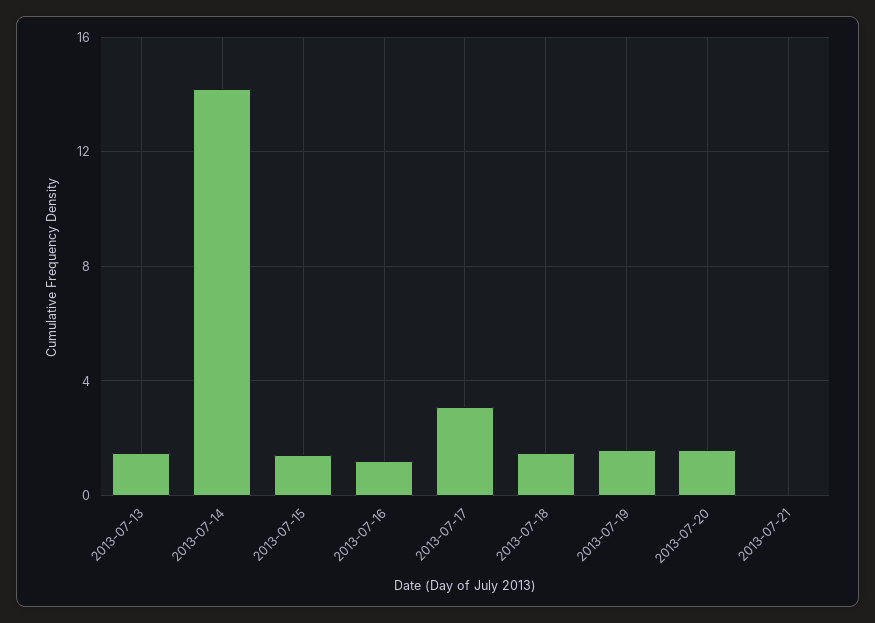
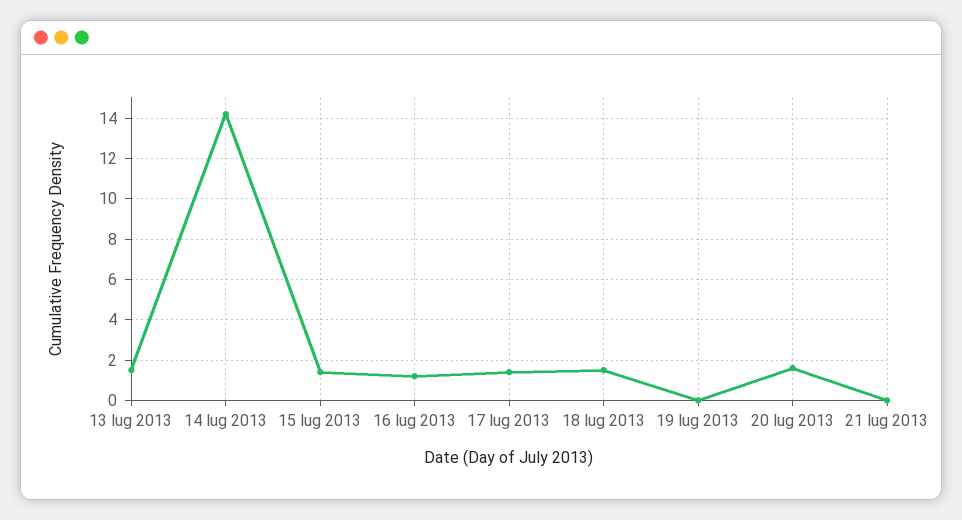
2013-07-17: 3 -> 1.5
2013-07-19: 1.5 -> 0

